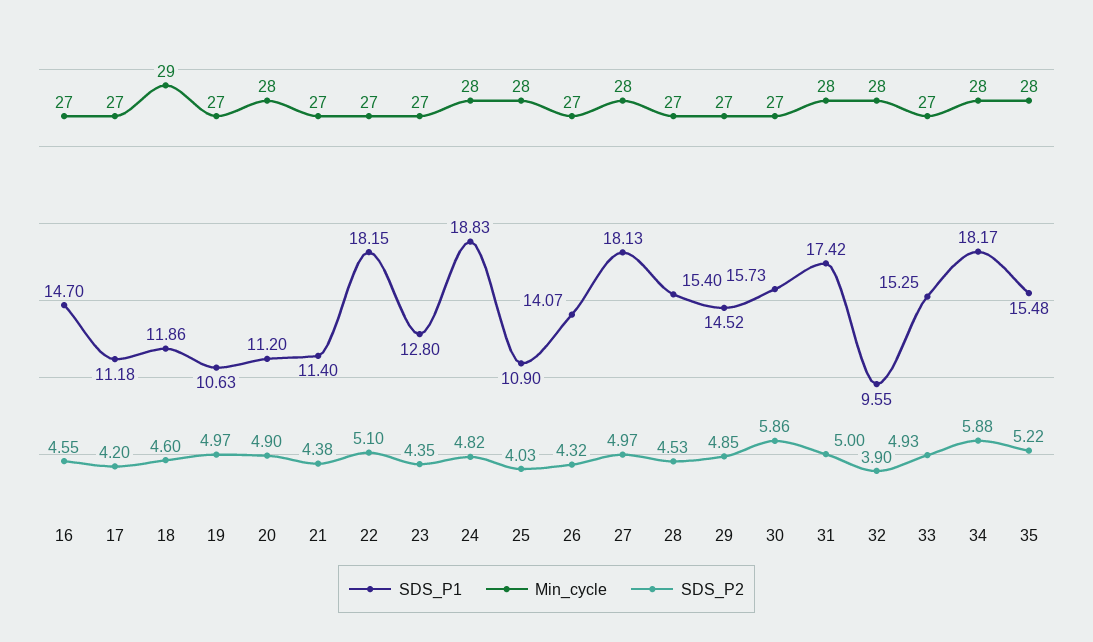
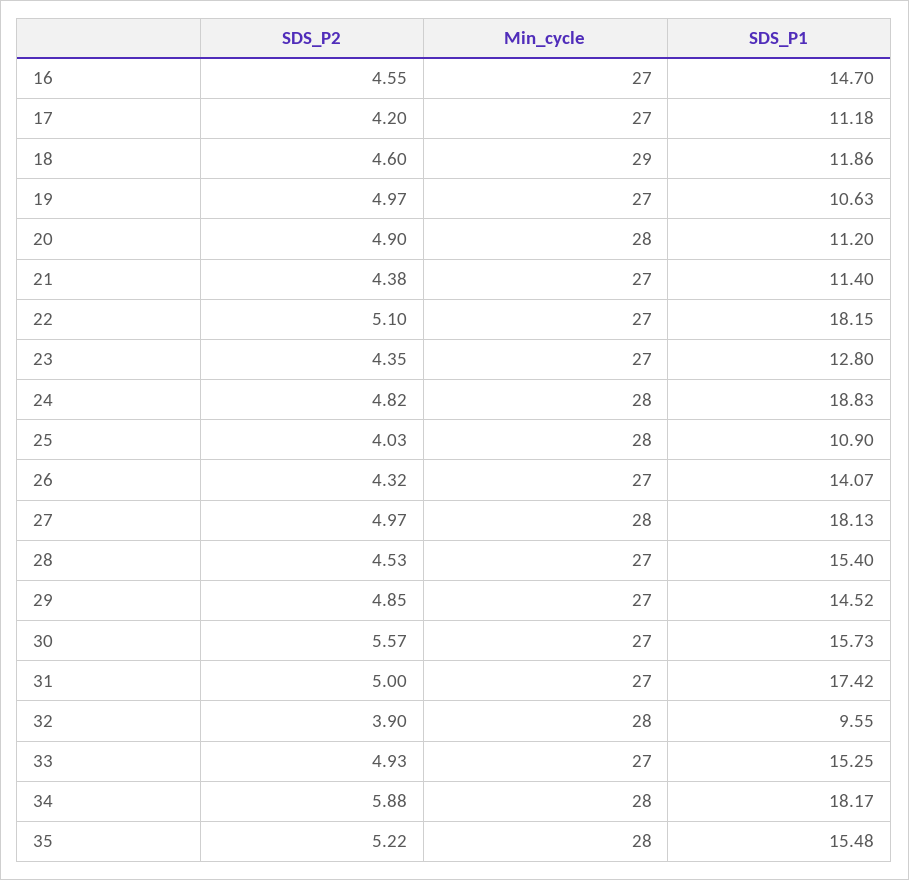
SDS_P2, 30: 5.86 -> 5.57
Min_cycle, 31: 28 -> 27

